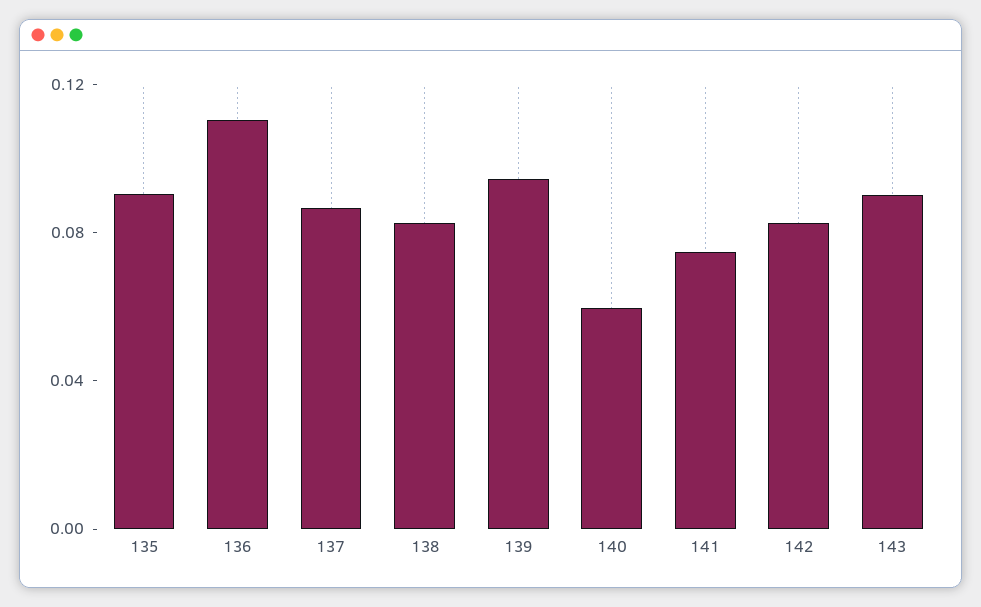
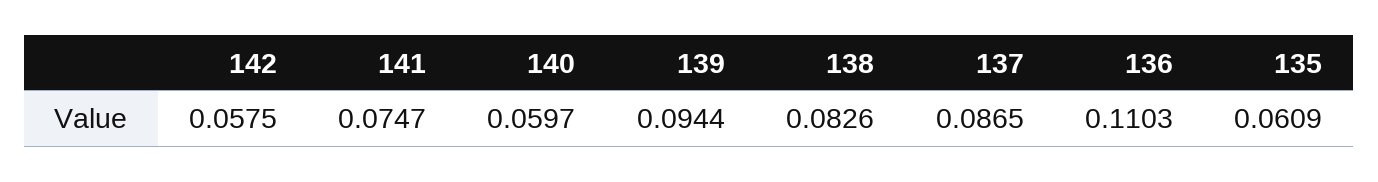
135: 0.09 -> 0.0609
142: 0.08 -> 0.0575
143: 0.09 -> none

